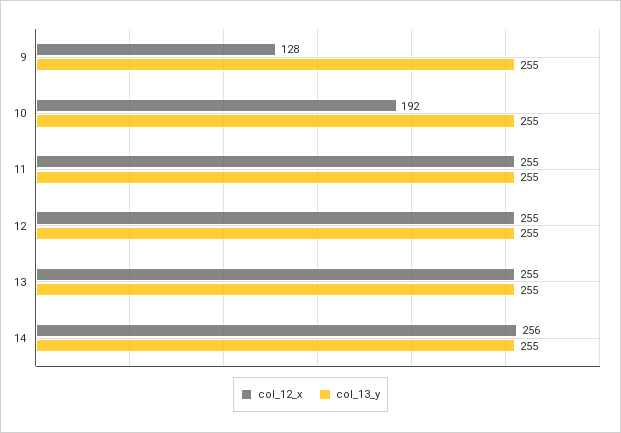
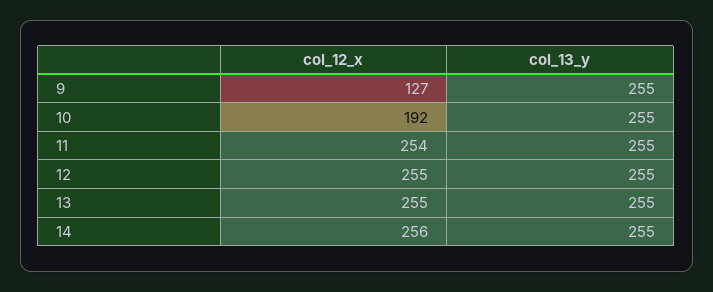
col_12_x, 9: 128 -> 127
col_12_x, 11: 255 -> 254

